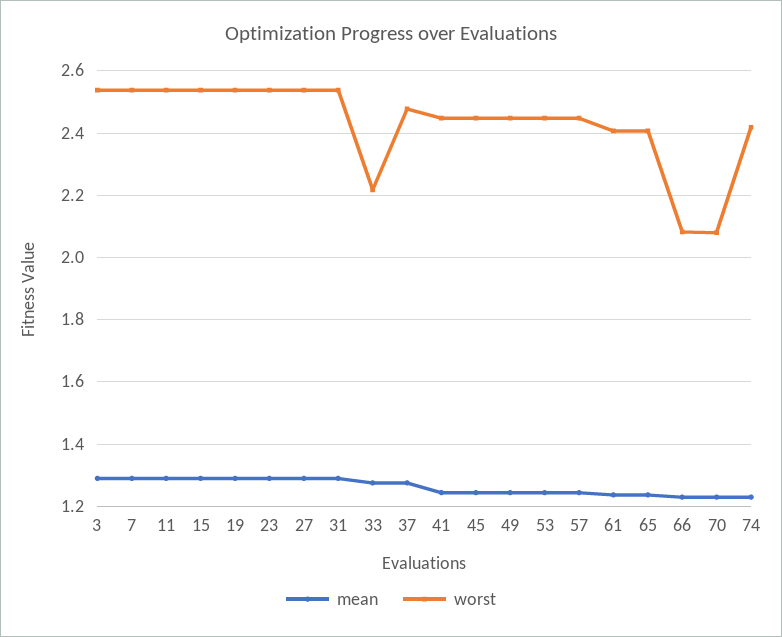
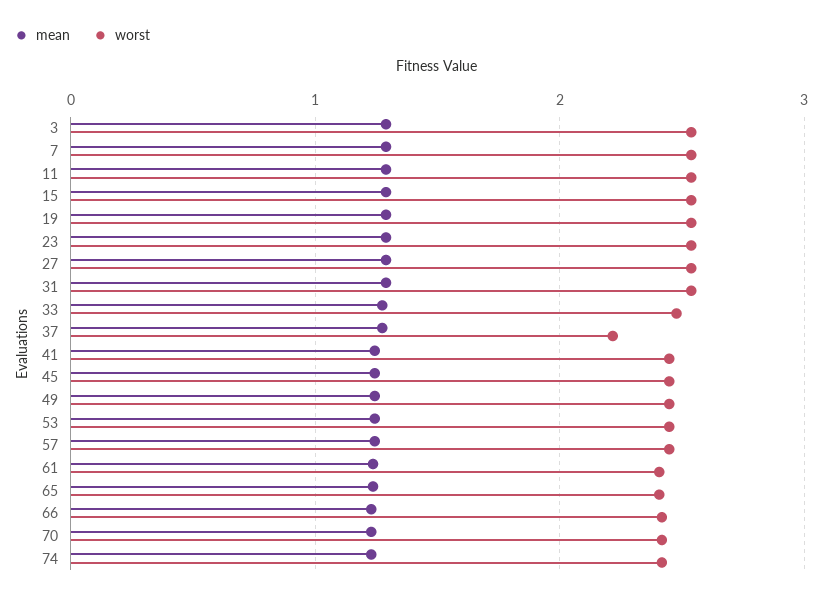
worst, 33: 2.22 -> 2.5
worst, 37: 2.48 -> 2.2
worst, 66: 2.08 -> 2.4
worst, 70: 2.08 -> 2.4

